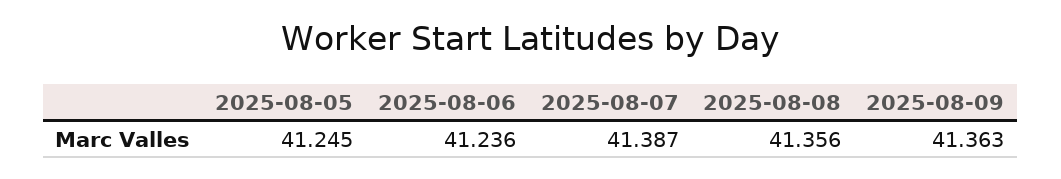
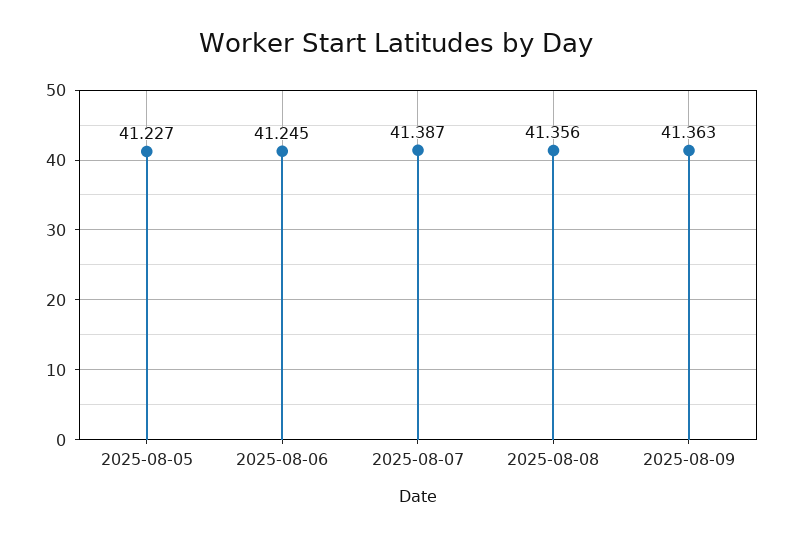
2025-08-05: 41.245 -> 41.227
2025-08-06: 41.236 -> 41.245

